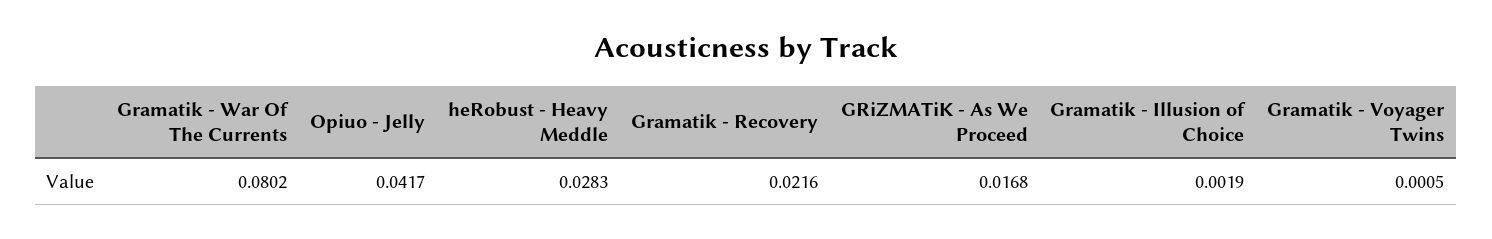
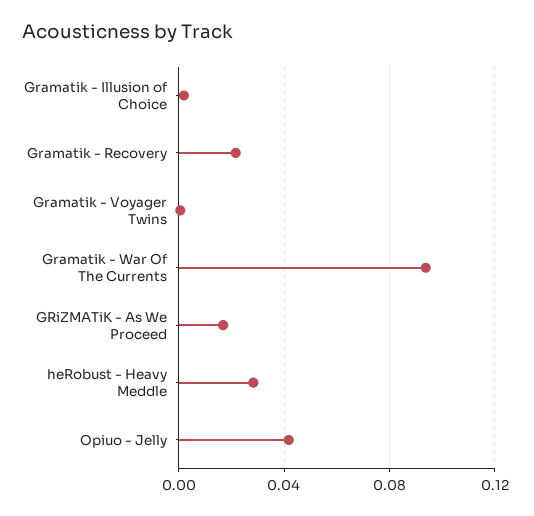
Gramatik - War Of The Currents: 0.0802 -> 0.095

